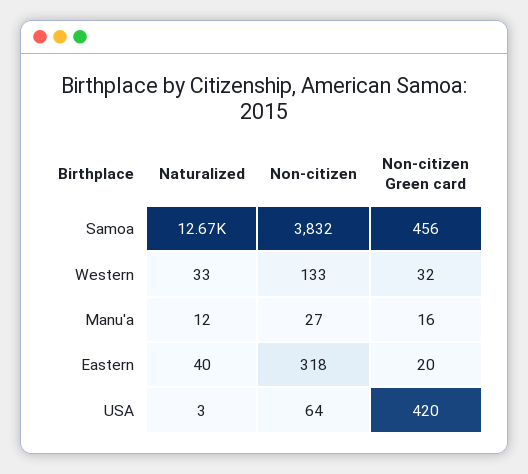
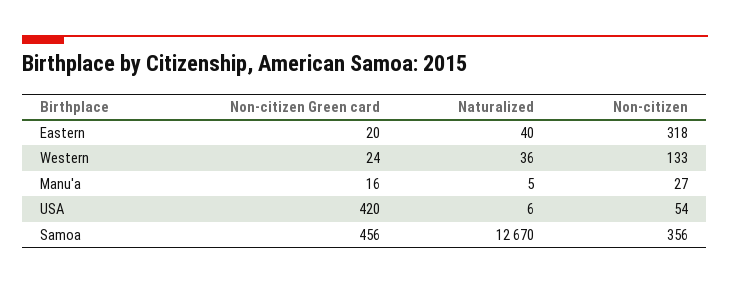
Non-citizen, Samoa: 3832 -> 356
Naturalized, Western: 33 -> 36
Non-citizen Green card, Western: 32 -> 24
Naturalized, Manu'a: 12 -> 5
Naturalized, USA: 3 -> 6
Non-citizen, USA: 64 -> 54

